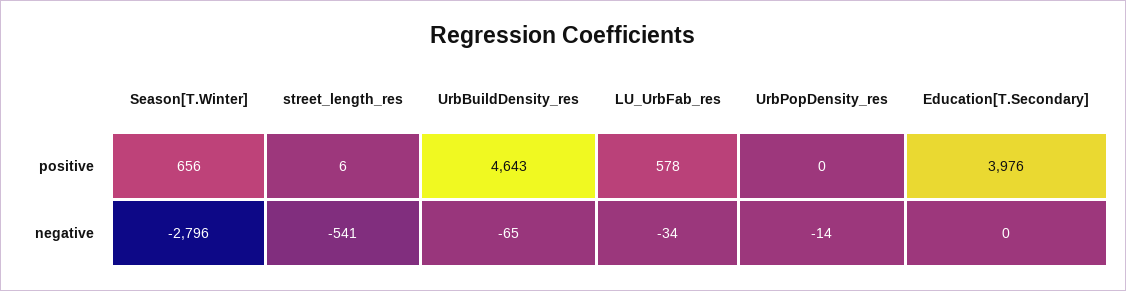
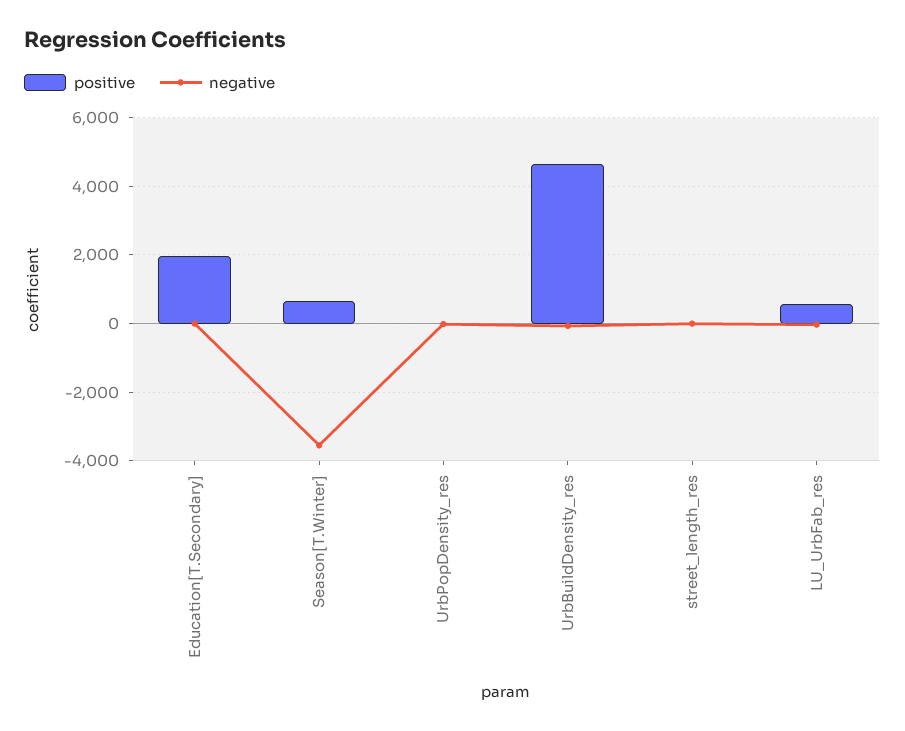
positive, Education[T.Secondary]: 3976 -> 2000
negative, Season[T.Winter]: -2796 -> -3600
negative, street_length_res: -541 -> 0

